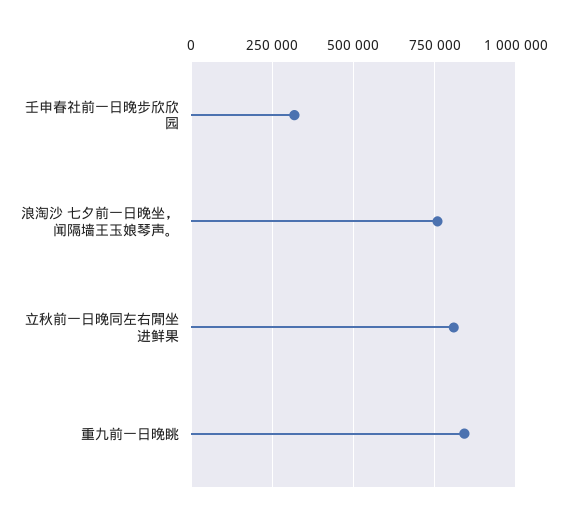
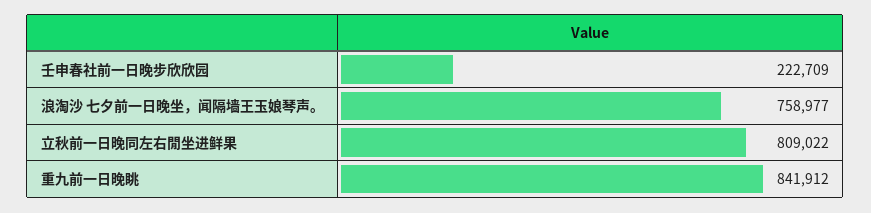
壬申春社前一日晚步欣欣园: 325000 -> 222709

